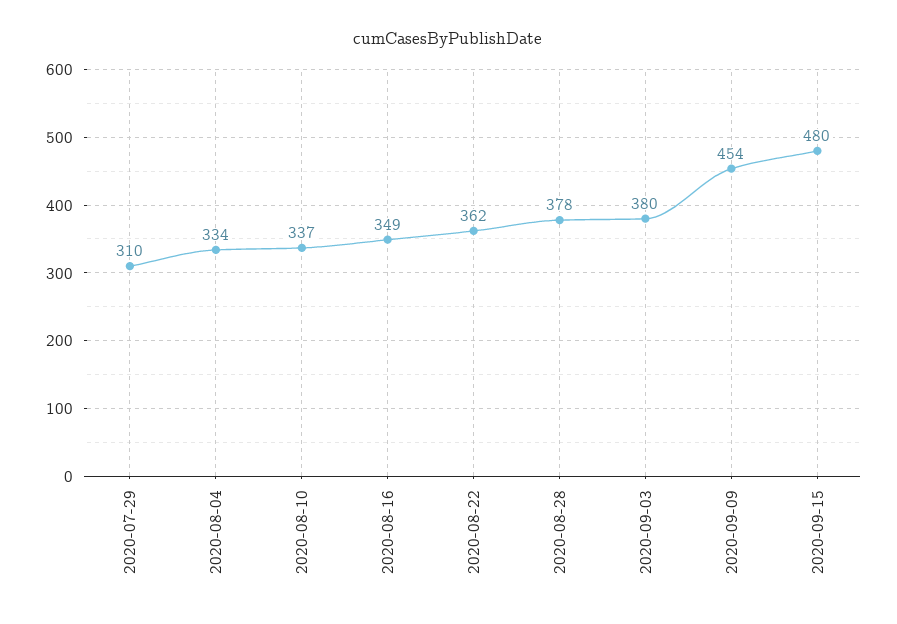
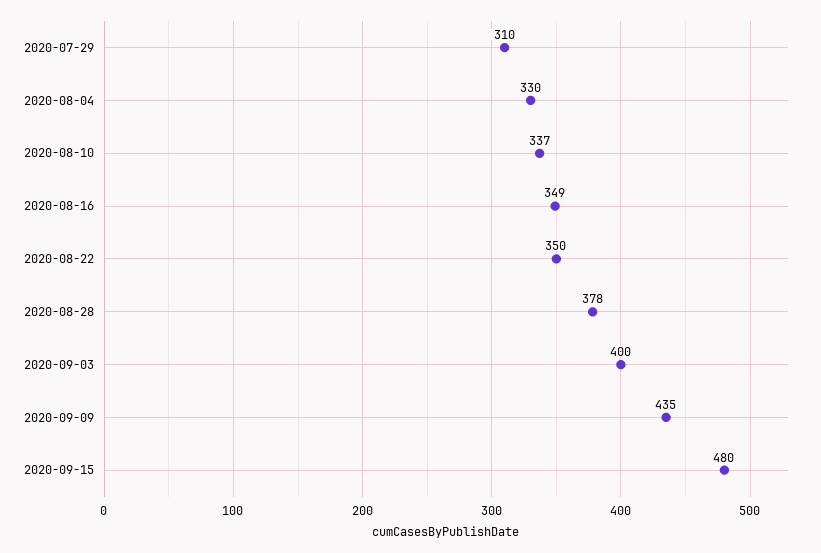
2020-08-04: 334 -> 330
2020-08-22: 362 -> 350
2020-09-03: 380 -> 400
2020-09-09: 454 -> 435

